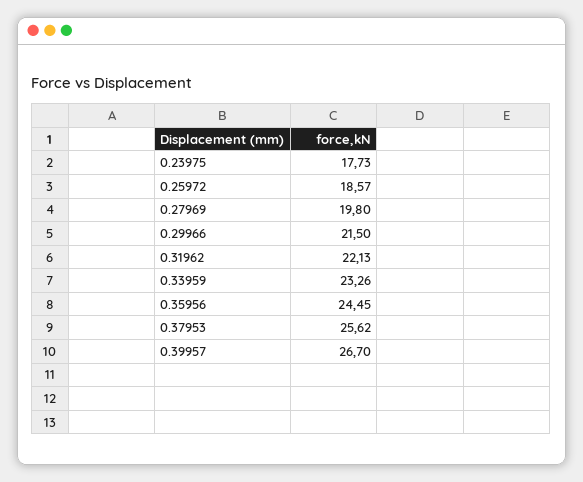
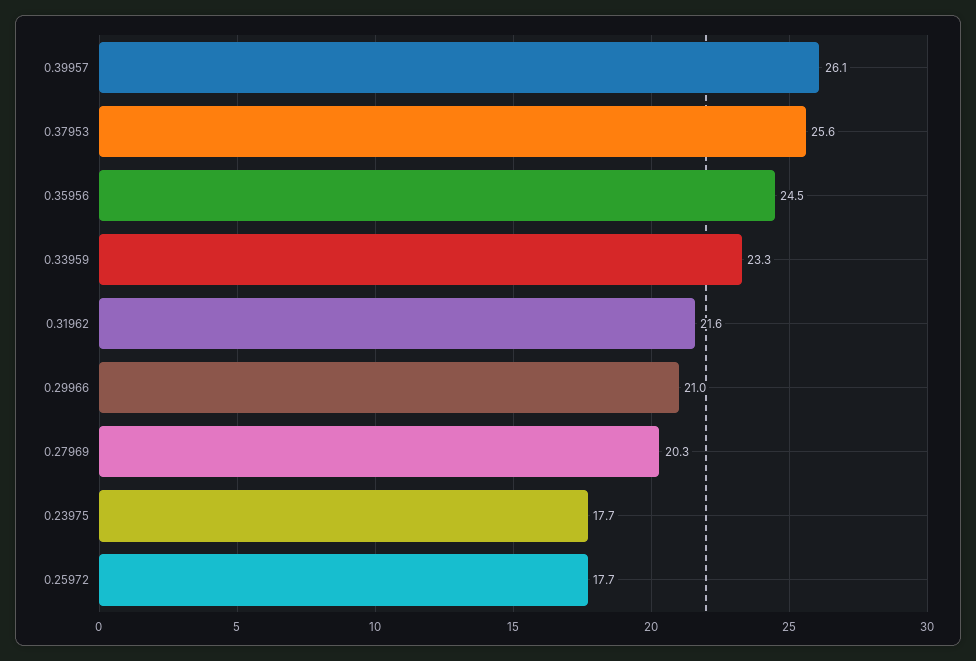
0.25972: 18.57 -> 17.7
0.27969: 19.8 -> 20.3
0.29966: 21.5 -> 21
0.31962: 22.13 -> 21.6
0.39957: 26.7 -> 26.1

